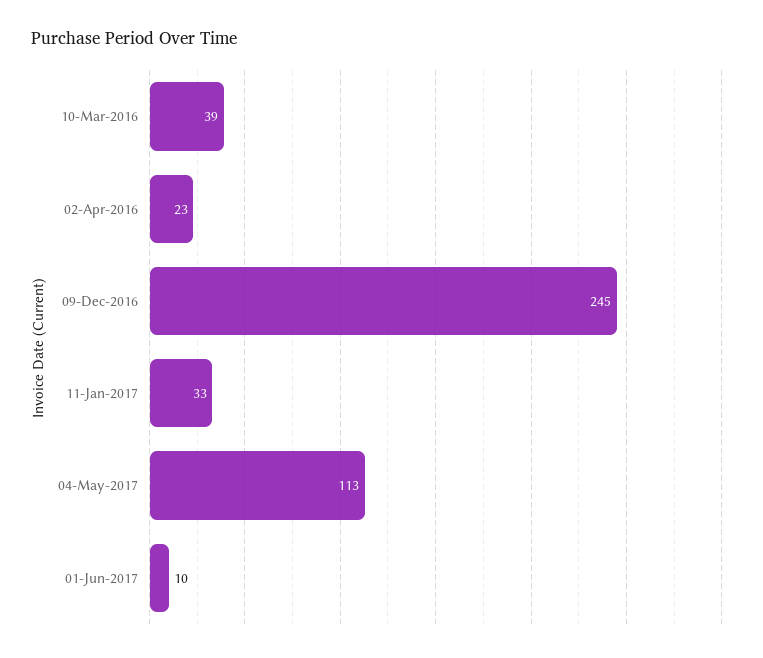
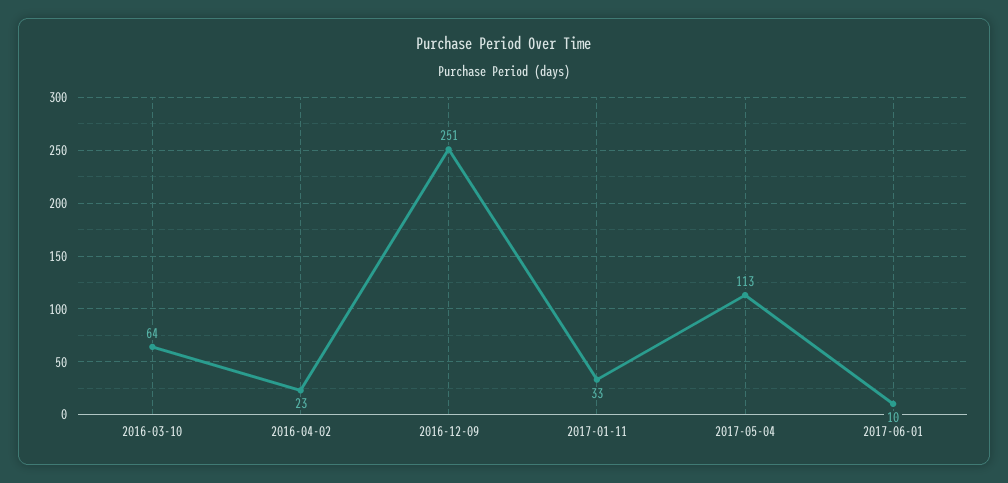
10-Mar-2016: 39 -> 64
09-Dec-2016: 245 -> 251

